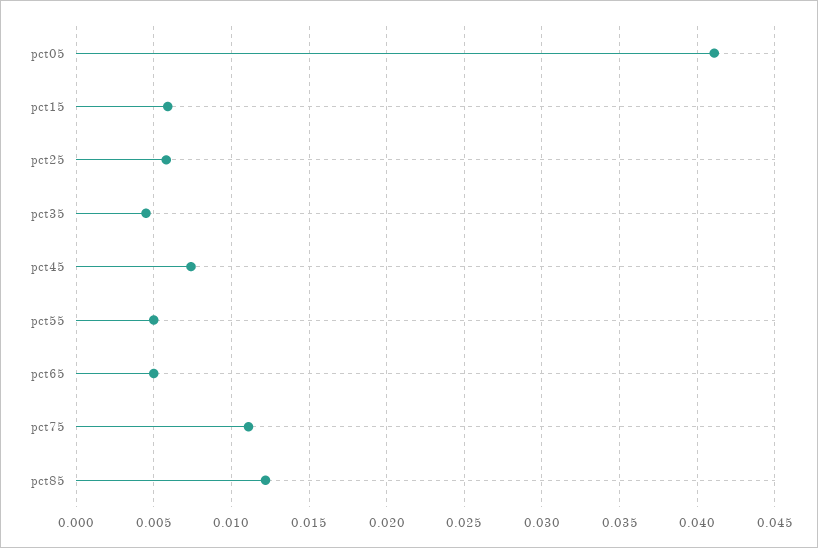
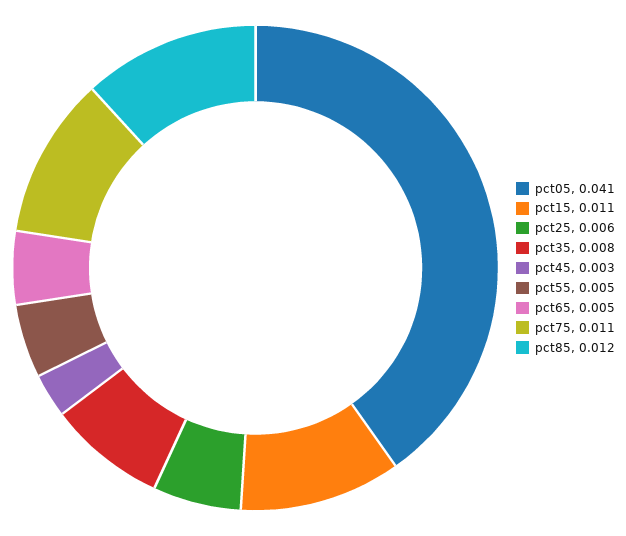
pct15: 0.006 -> 0.011
pct35: 0.0045 -> 0.008
pct45: 0.0075 -> 0.003

